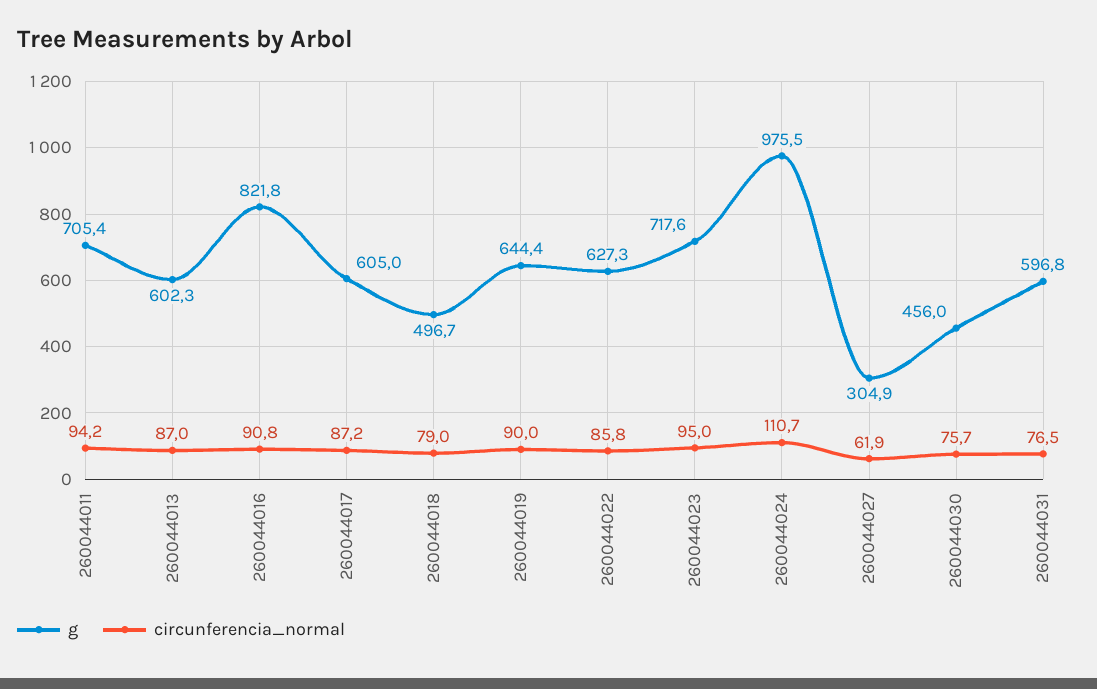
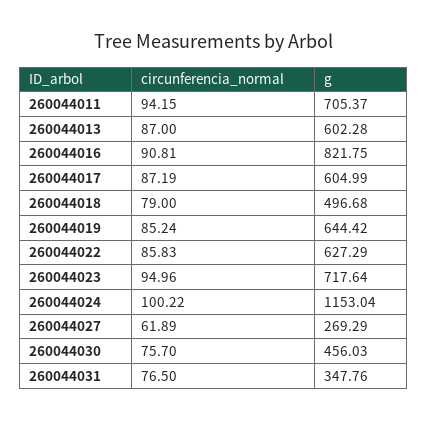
circunferencia_normal, 260044019: 90 -> 85.24
g, 260044024: 975.5 -> 1153.04
circunferencia_normal, 260044024: 110.7 -> 100.22
g, 260044027: 304.9 -> 269.29
g, 260044031: 596.8 -> 347.76

